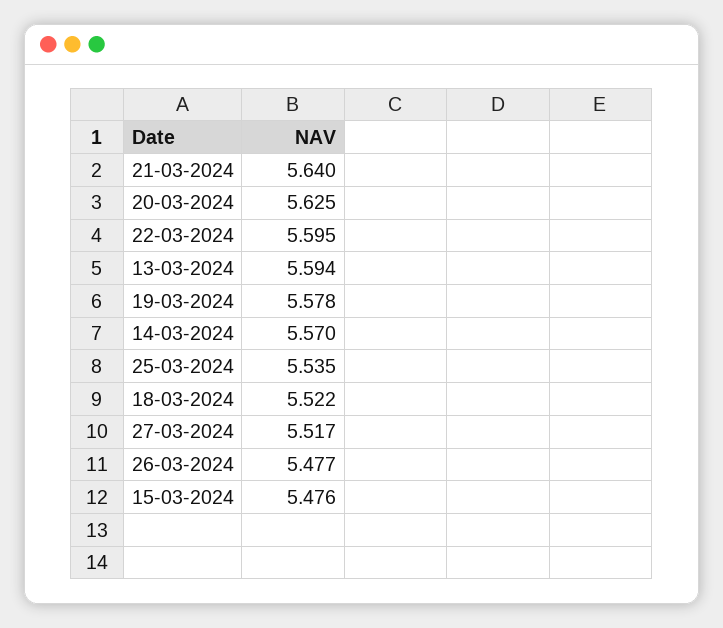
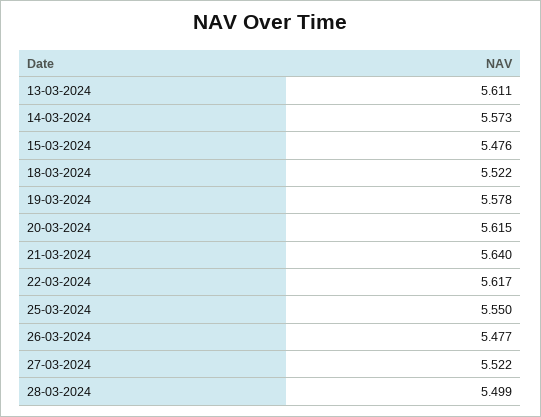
20-03-2024: 5.625 -> 5.615
22-03-2024: 5.595 -> 5.617
13-03-2024: 5.594 -> 5.611
14-03-2024: 5.57 -> 5.573
25-03-2024: 5.535 -> 5.55
27-03-2024: 5.517 -> 5.522
28-03-2024: none -> 5.499

